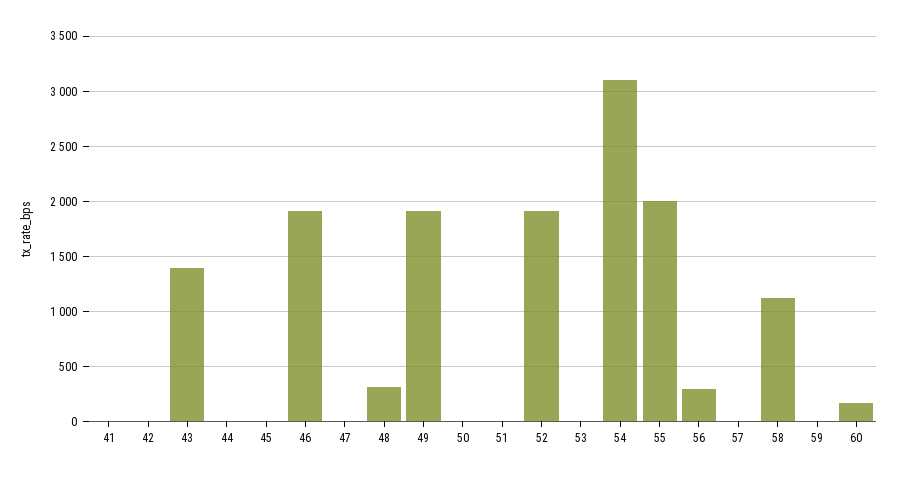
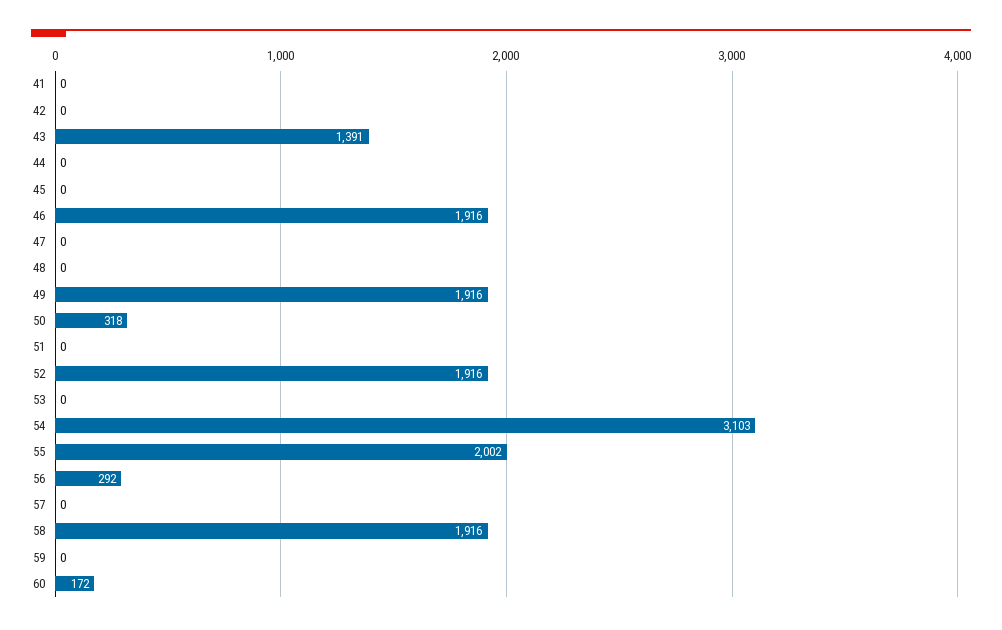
48: 300 -> 0
50: 0 -> 318
58: 1100 -> 1916

